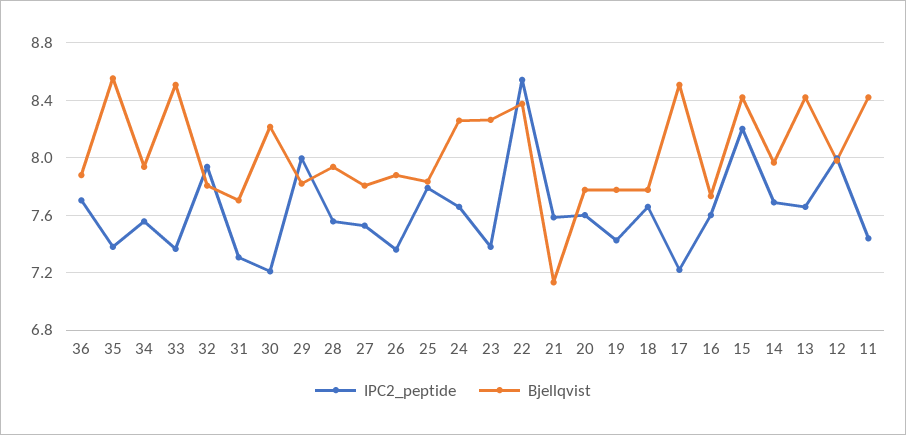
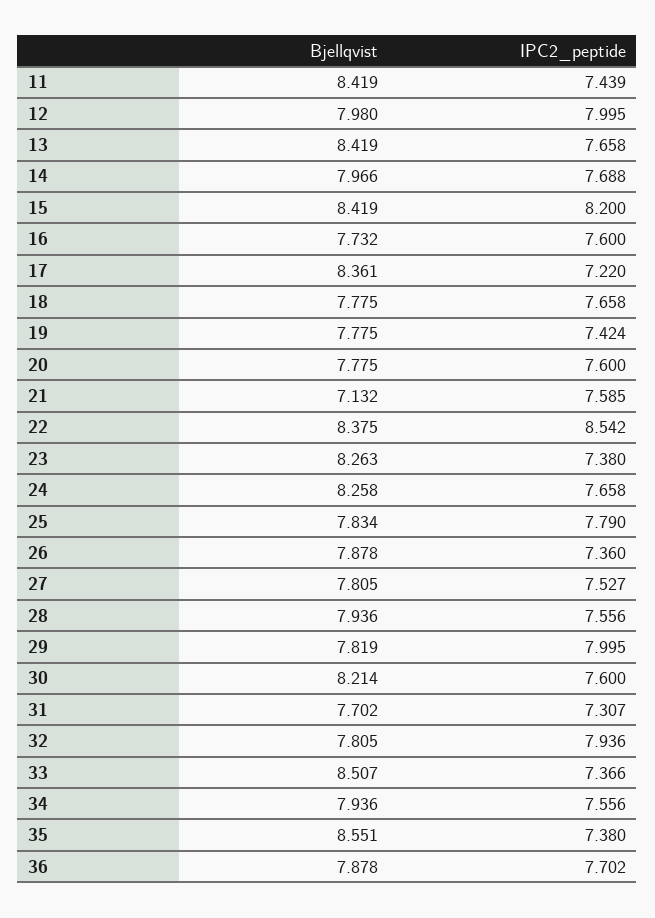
IPC2_peptide, 30: 7.2 -> 7.6
Bjellqvist, 17: 8.5 -> 8.361

